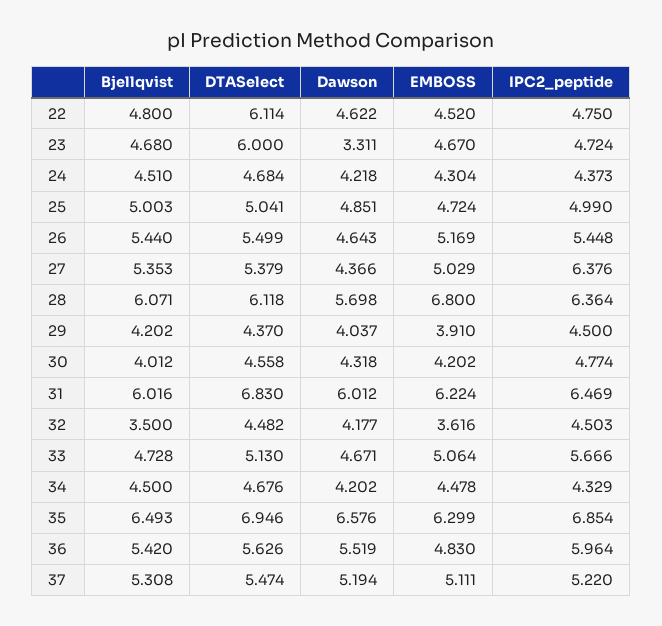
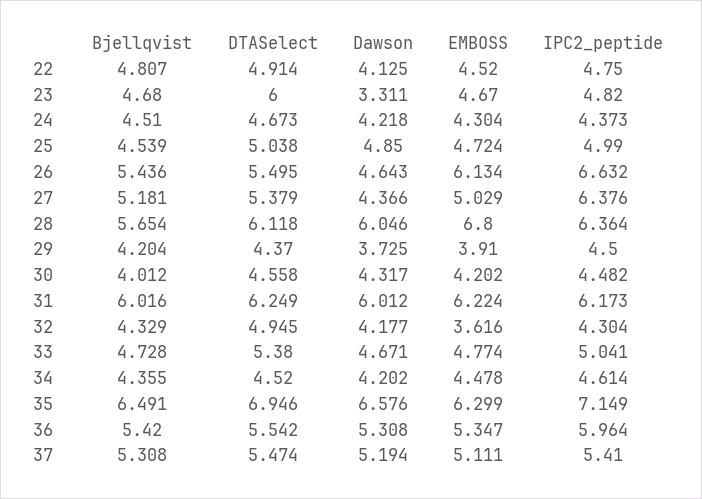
Bjellqvist, 22: 4.8 -> 4.807
DTASelect, 22: 6.114 -> 4.914
Dawson, 22: 4.622 -> 4.125
IPC2_peptide, 23: 4.724 -> 4.82
DTASelect, 24: 4.684 -> 4.673
Bjellqvist, 25: 5.003 -> 4.539
DTASelect, 25: 5.041 -> 5.038
Dawson, 25: 4.851 -> 4.85
Bjellqvist, 26: 5.44 -> 5.436
DTASelect, 26: 5.499 -> 5.495
EMBOSS, 26: 5.169 -> 6.134
IPC2_peptide, 26: 5.448 -> 6.632
Bjellqvist, 27: 5.353 -> 5.181
Bjellqvist, 28: 6.071 -> 5.654
Dawson, 28: 5.698 -> 6.046
Bjellqvist, 29: 4.202 -> 4.204
Dawson, 29: 4.037 -> 3.725
Dawson, 30: 4.318 -> 4.317
IPC2_peptide, 30: 4.774 -> 4.482
DTASelect, 31: 6.83 -> 6.249
IPC2_peptide, 31: 6.469 -> 6.173
Bjellqvist, 32: 3.5 -> 4.329
DTASelect, 32: 4.482 -> 4.945
IPC2_peptide, 32: 4.503 -> 4.304
DTASelect, 33: 5.13 -> 5.38
EMBOSS, 33: 5.064 -> 4.774
IPC2_peptide, 33: 5.666 -> 5.041
Bjellqvist, 34: 4.5 -> 4.355
DTASelect, 34: 4.676 -> 4.52
IPC2_peptide, 34: 4.329 -> 4.614
Bjellqvist, 35: 6.493 -> 6.491
IPC2_peptide, 35: 6.854 -> 7.149
DTASelect, 36: 5.626 -> 5.542
Dawson, 36: 5.519 -> 5.308
EMBOSS, 36: 4.83 -> 5.347
IPC2_peptide, 37: 5.22 -> 5.41

